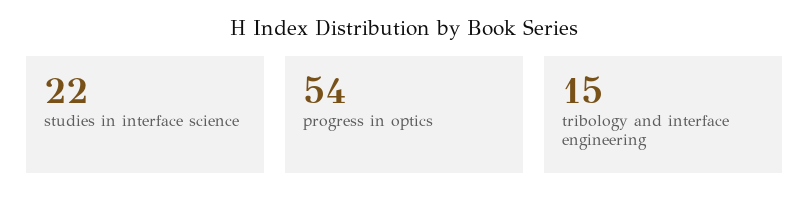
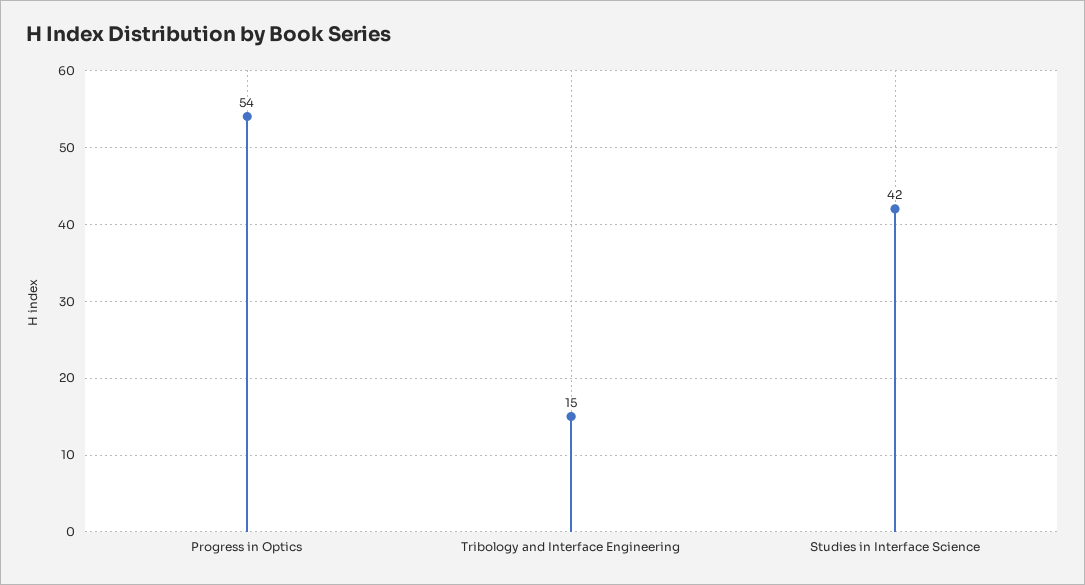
studies in interface science: 22 -> 42

